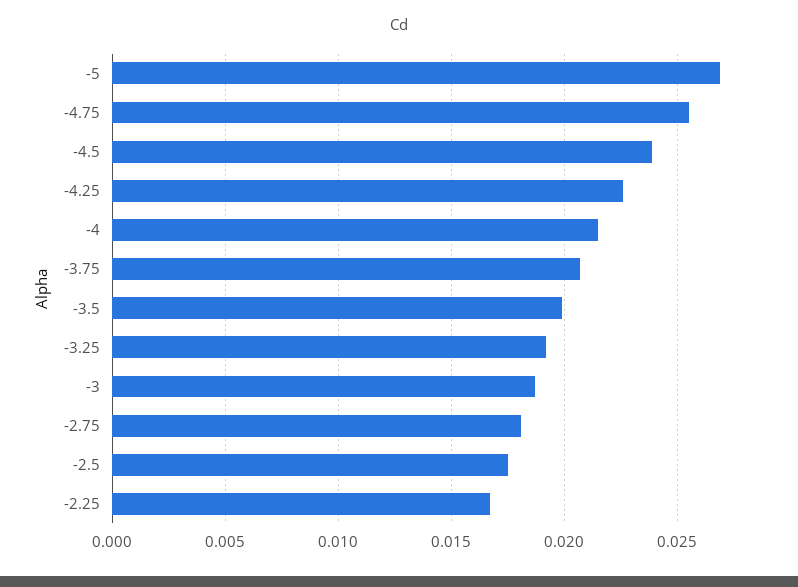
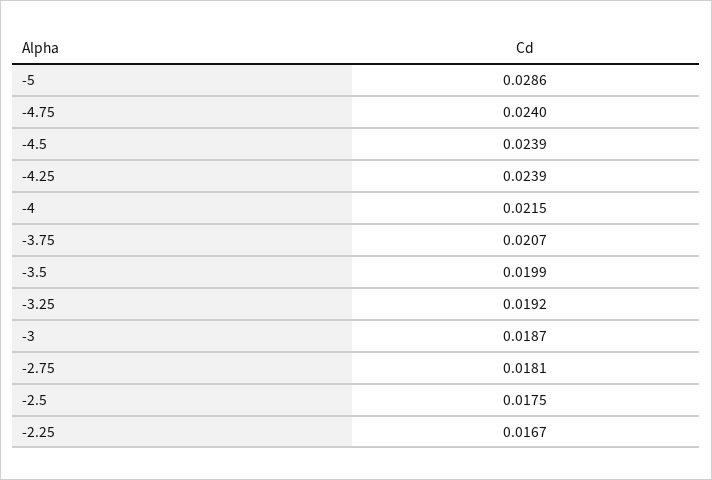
-5: 0.027 -> 0.0286
-4.75: 0.0255 -> 0.024
-4.25: 0.0225 -> 0.0239

